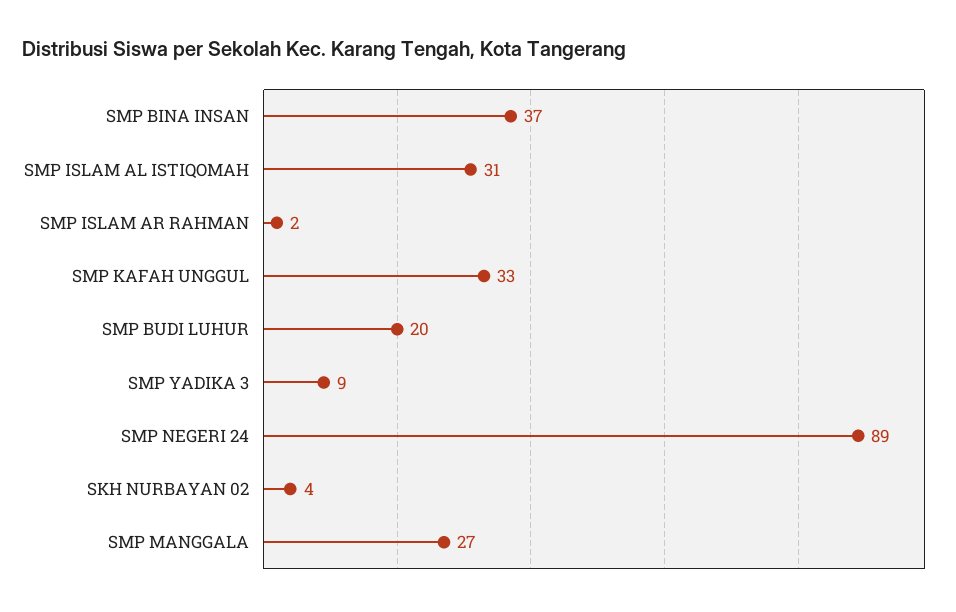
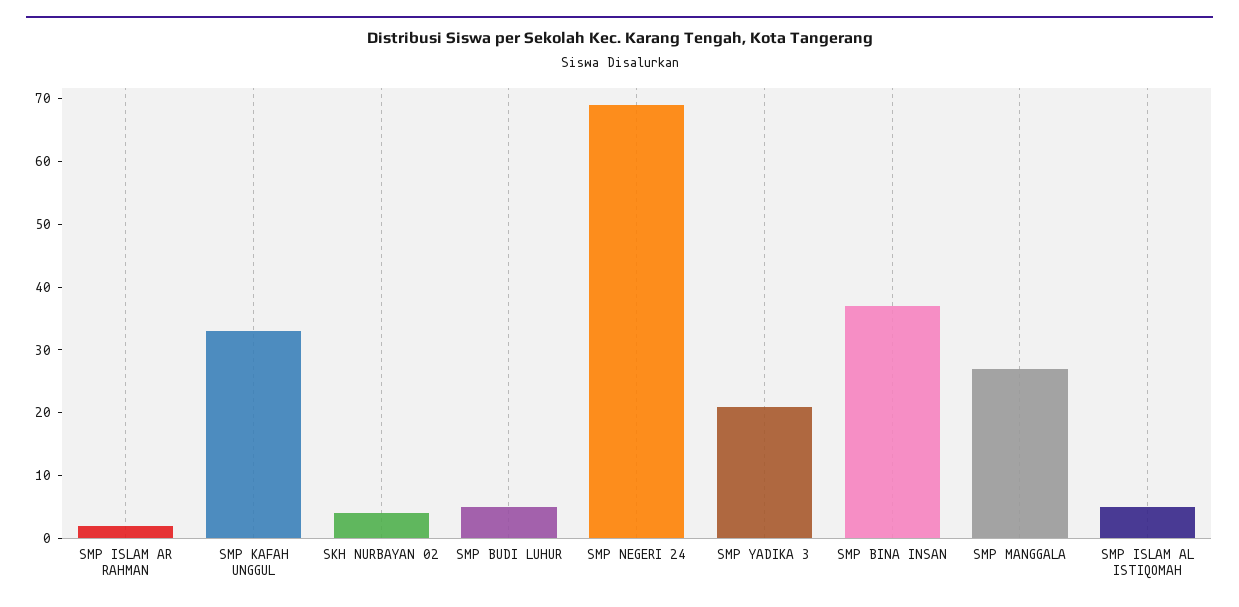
SMP ISLAM AL ISTIQOMAH: 31 -> 5
SMP BUDI LUHUR: 20 -> 5
SMP YADIKA 3: 9 -> 20
SMP NEGERI 24: 89 -> 70

